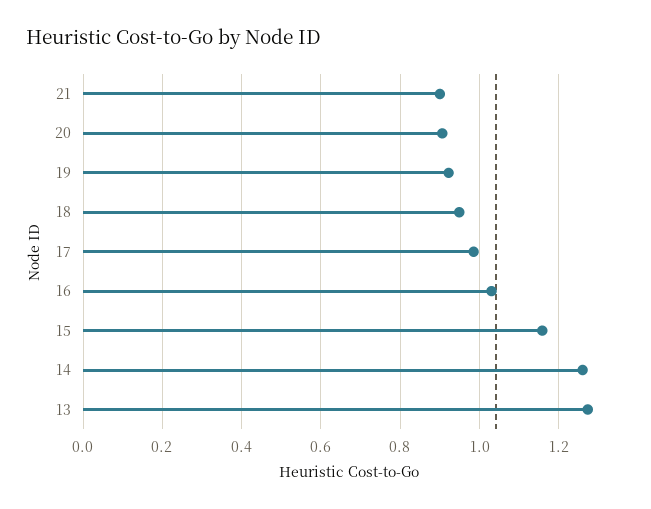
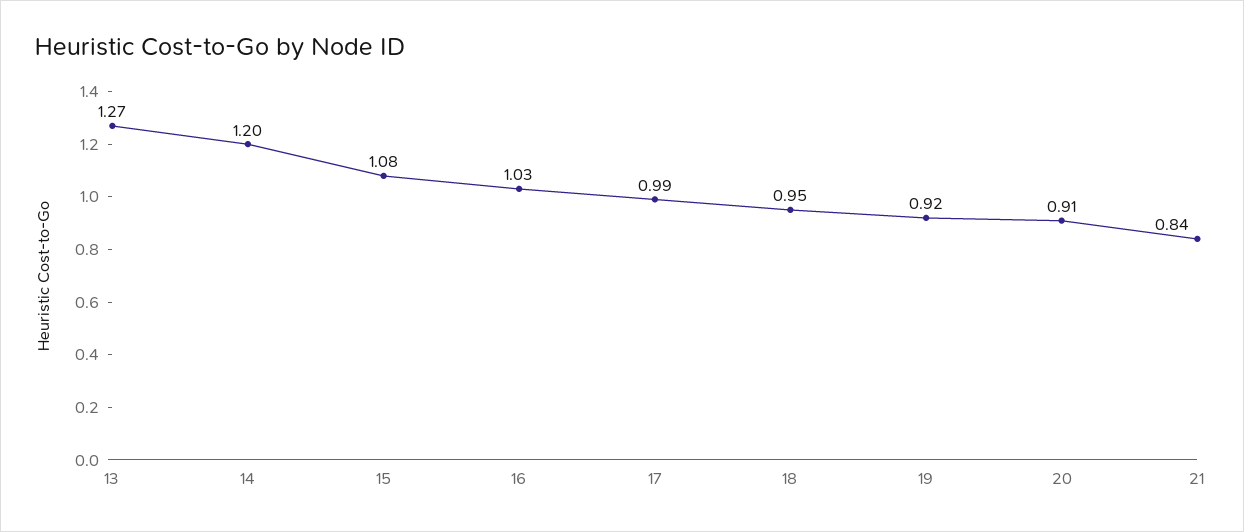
21: 0.9 -> 0.84
15: 1.16 -> 1.08
14: 1.26 -> 1.2

